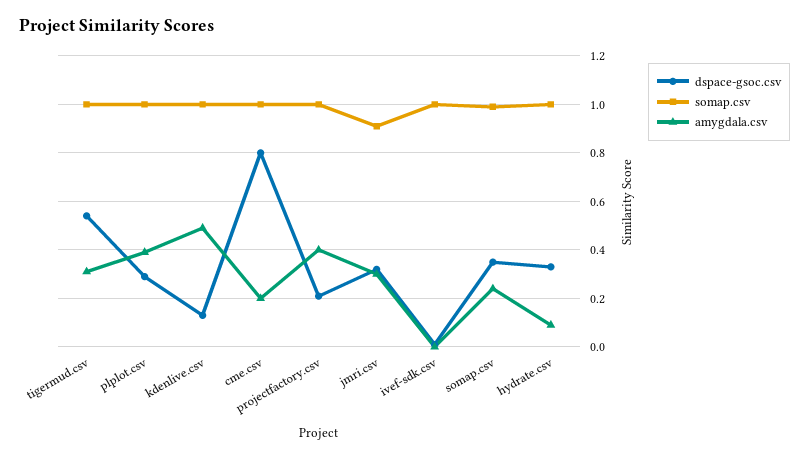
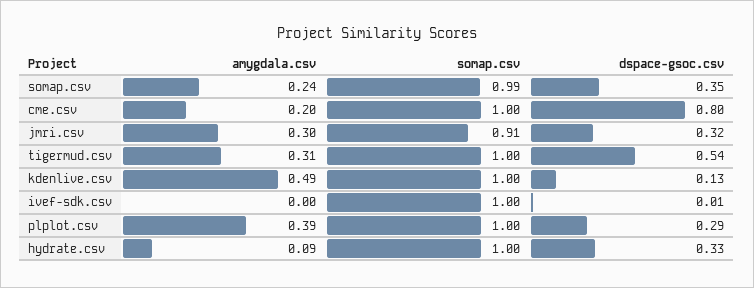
dspace-gsoc.csv, projectfactory.csv: 0.2 -> none
somap.csv, projectfactory.csv: 1 -> none
amygdala.csv, projectfactory.csv: 0.4 -> none

